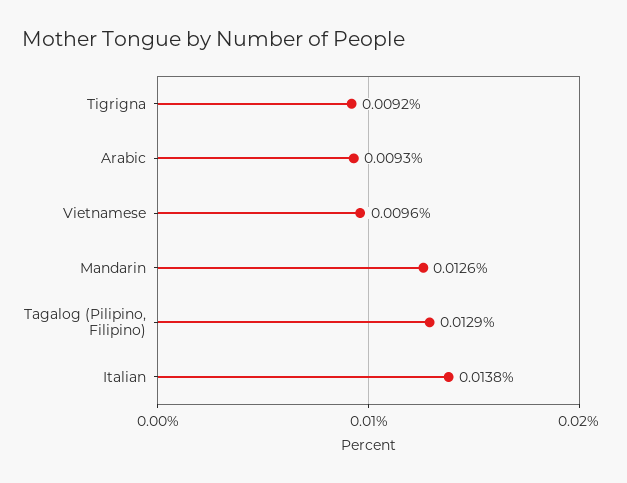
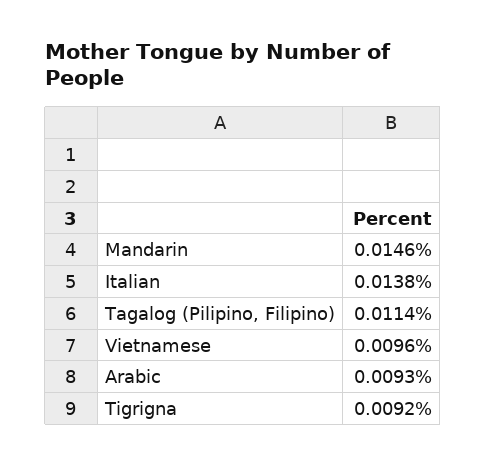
Mandarin: 0.0126 -> 0.0146
Tagalog (Pilipino, Filipino): 0.0129 -> 0.0114

